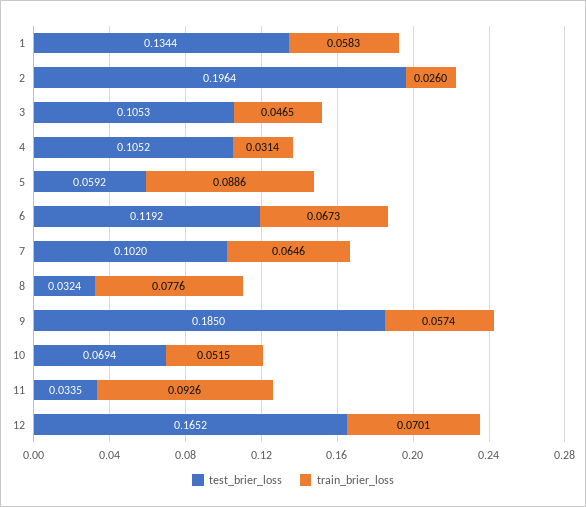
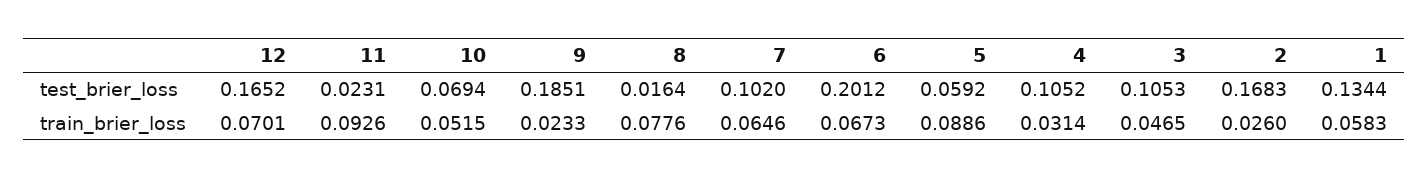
test_brier_loss, 2: 0.1964 -> 0.1683
test_brier_loss, 6: 0.1192 -> 0.2012
test_brier_loss, 8: 0.0324 -> 0.0164
test_brier_loss, 9: 0.185 -> 0.1851
train_brier_loss, 9: 0.0574 -> 0.0233
test_brier_loss, 11: 0.0335 -> 0.0231

